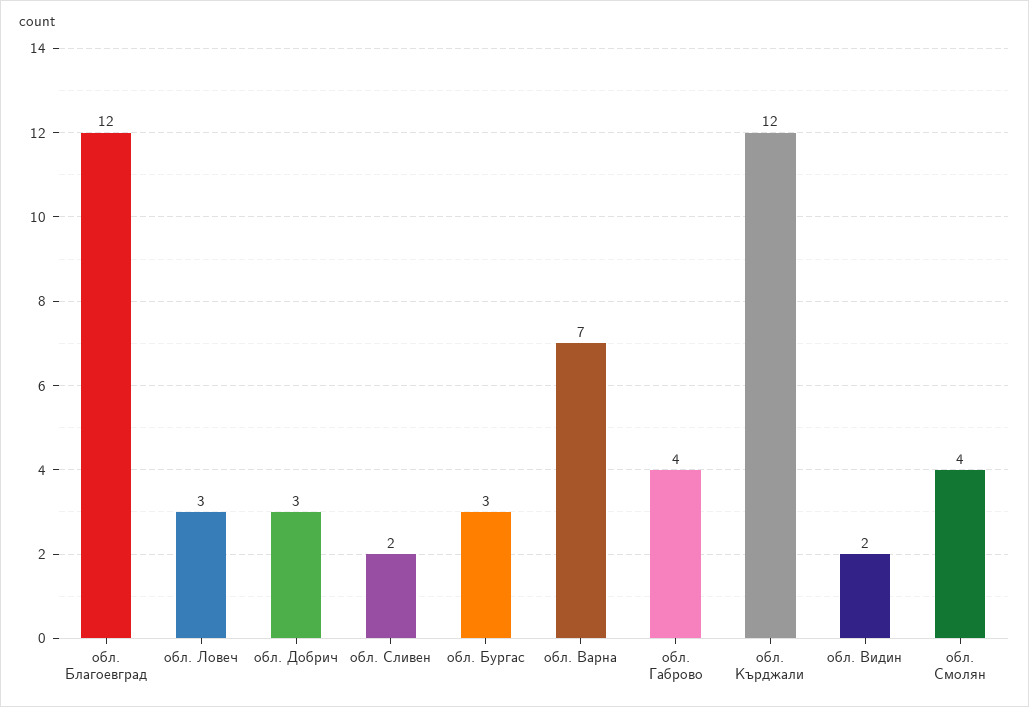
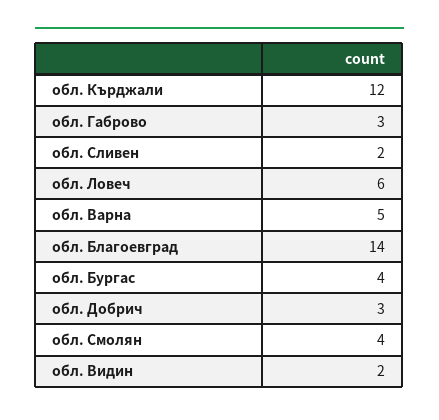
обл. Благоевград: 12 -> 14
обл. Ловеч: 3 -> 6
обл. Бургас: 3 -> 4
обл. Варна: 7 -> 5
обл. Габрово: 4 -> 3

